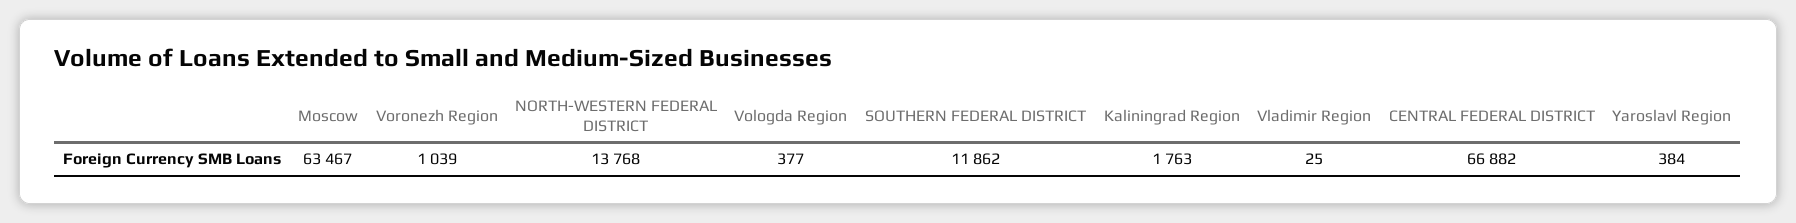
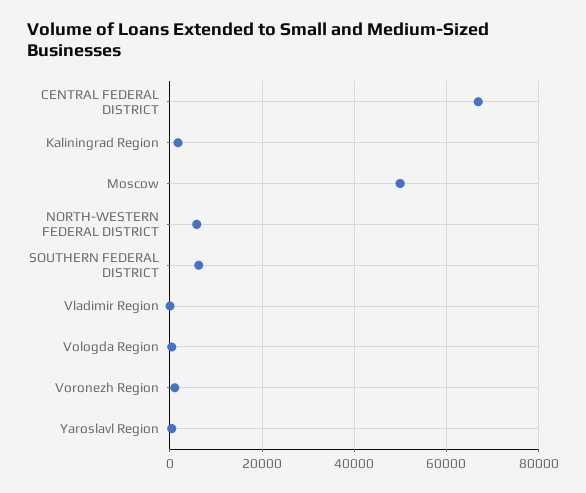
Moscow: 63467 -> 50000
NORTH-WESTERN FEDERAL DISTRICT: 13768 -> 6000
SOUTHERN FEDERAL DISTRICT: 11862 -> 6000

